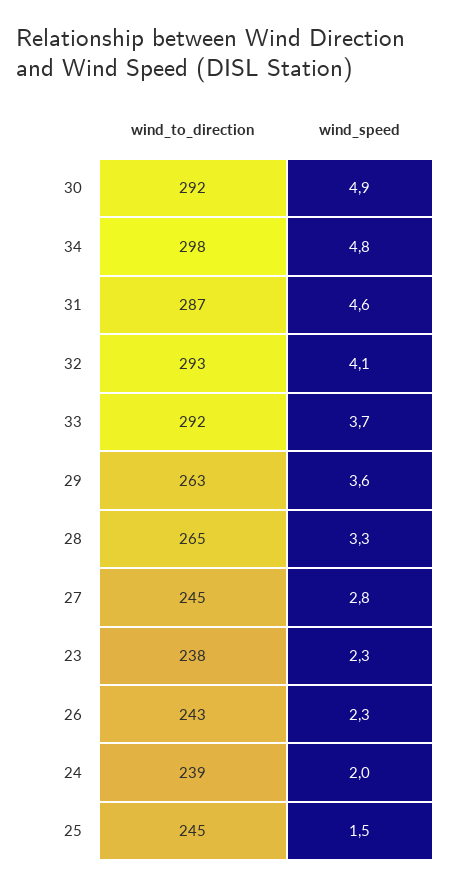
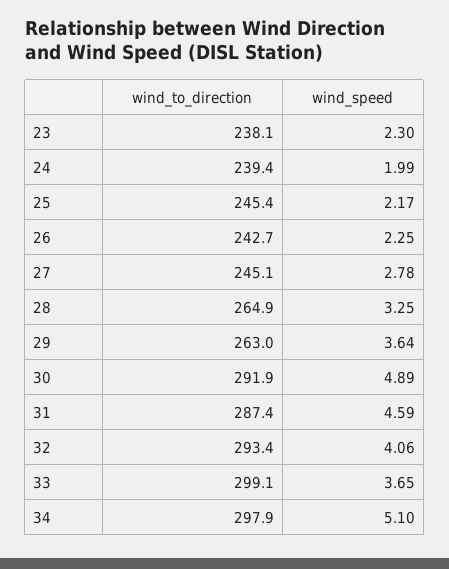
wind_speed, 34: 4.8 -> 5.1
wind_to_direction, 33: 292 -> 299.1
wind_speed, 25: 1.5 -> 2.17

